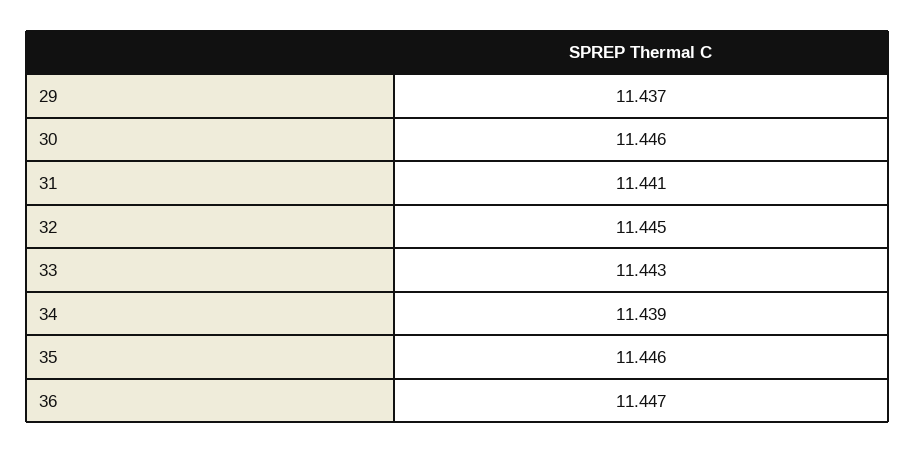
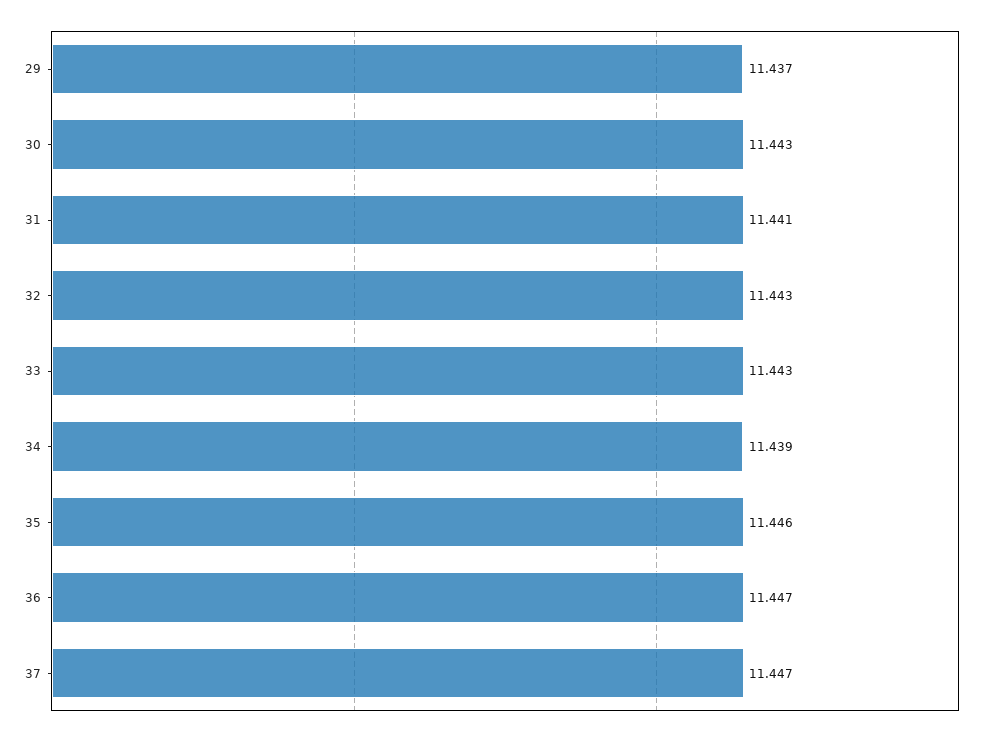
30: 11.446 -> 11.443
32: 11.445 -> 11.443
37: none -> 11.447

